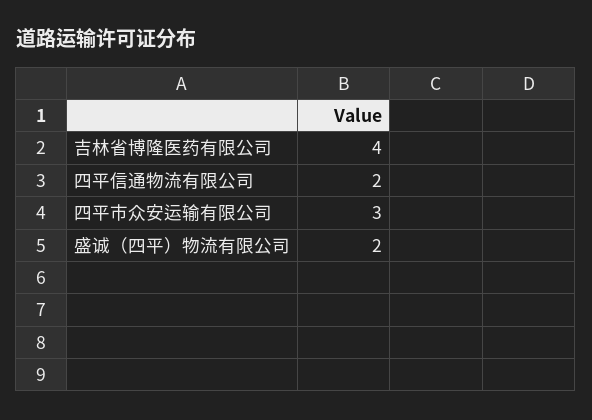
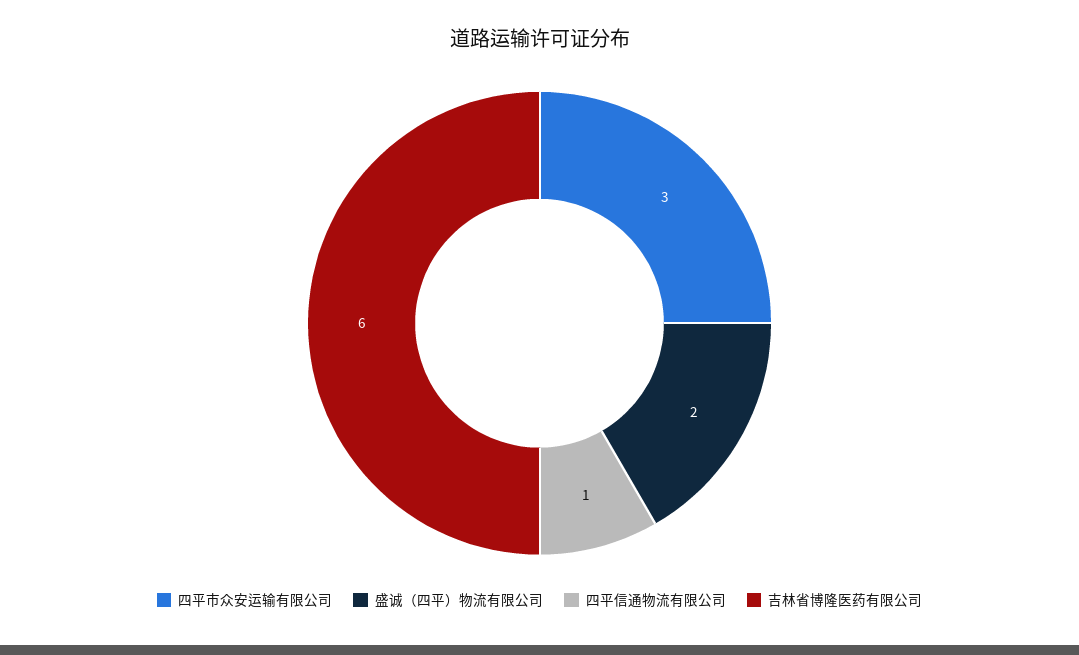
吉林省博隆医药有限公司: 4 -> 6
四平信通物流有限公司: 2 -> 1

